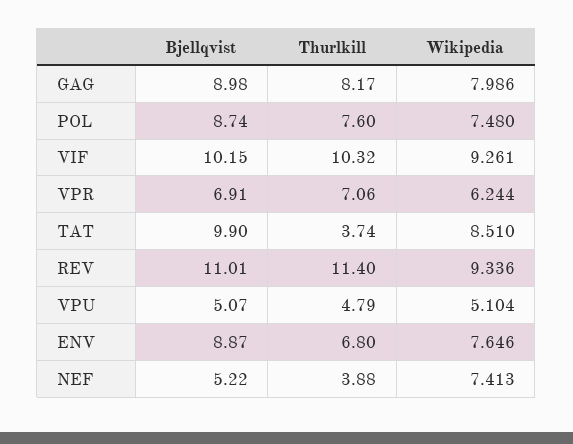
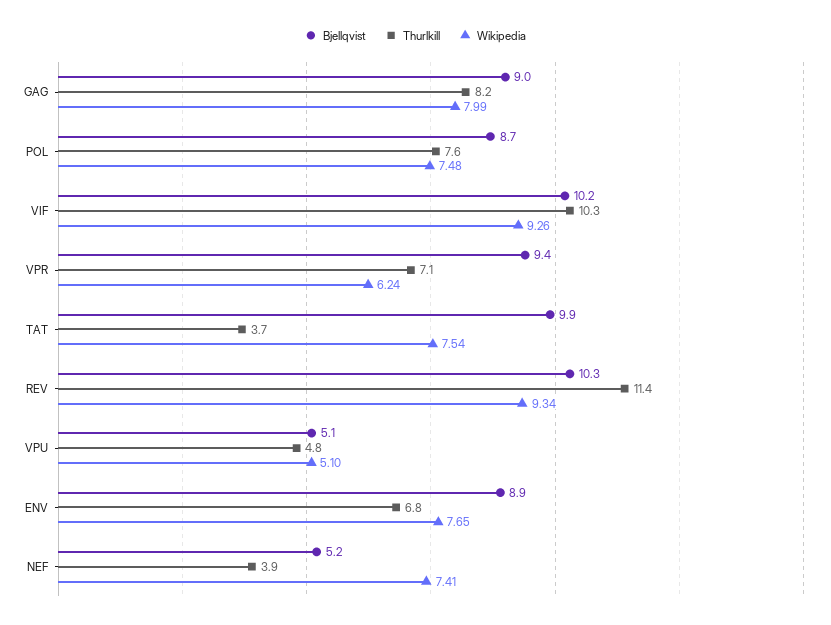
Bjellqvist, VPR: 6.91 -> 9.4
Wikipedia, TAT: 8.51 -> 7.54
Bjellqvist, REV: 11.01 -> 10.3

